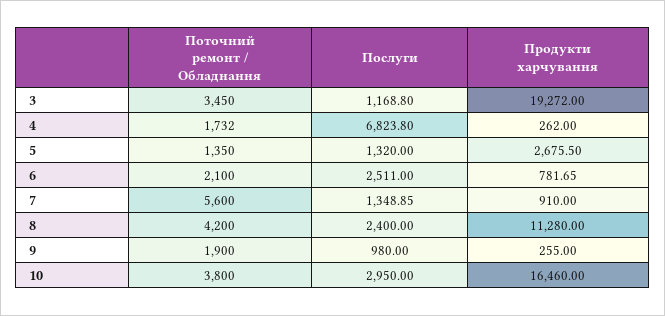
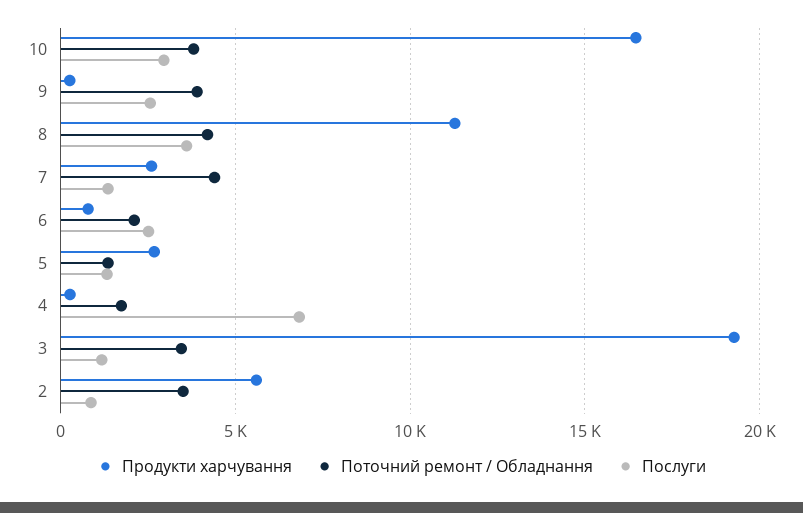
Поточний ремонт / Обладнання, 7: 5600 -> 4500
Продукти харчування, 7: 910 -> 2500
Послуги, 8: 2400 -> 3500
Поточний ремонт / Обладнання, 9: 1900 -> 4000
Послуги, 9: 980 -> 2500
Продукти харчування, 2: none -> 5500
Поточний ремонт / Обладнання, 2: none -> 3500
Послуги, 2: none -> 1000

